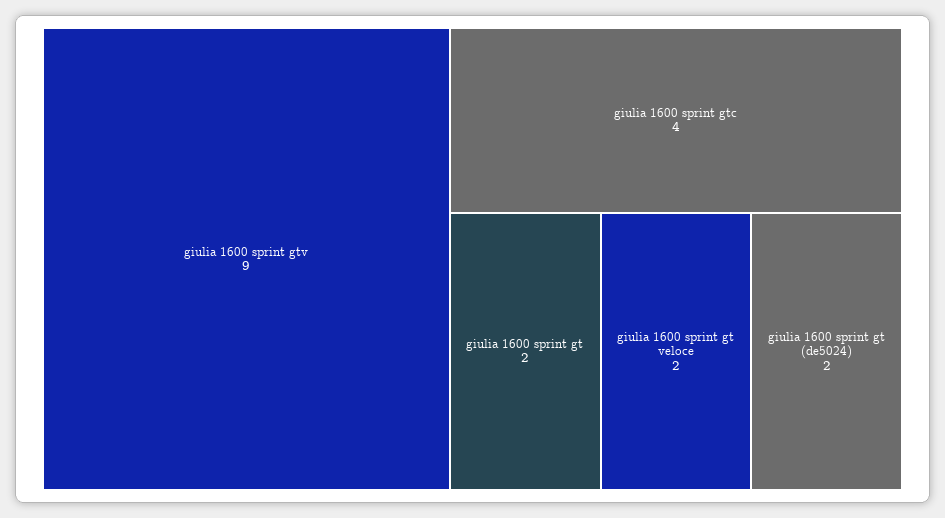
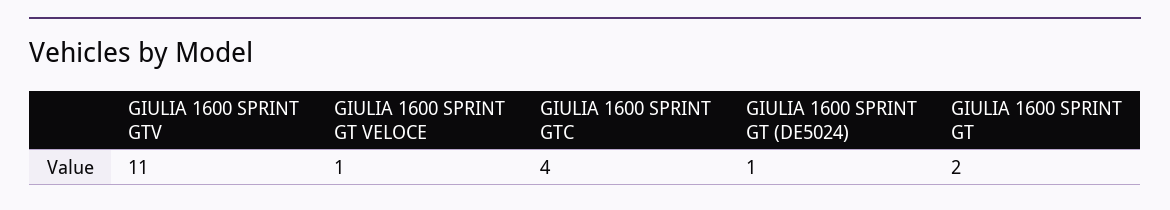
giulia 1600 sprint gtv: 9 -> 11
giulia 1600 sprint gt veloce: 2 -> 1
giulia 1600 sprint gt (de5024): 2 -> 1

